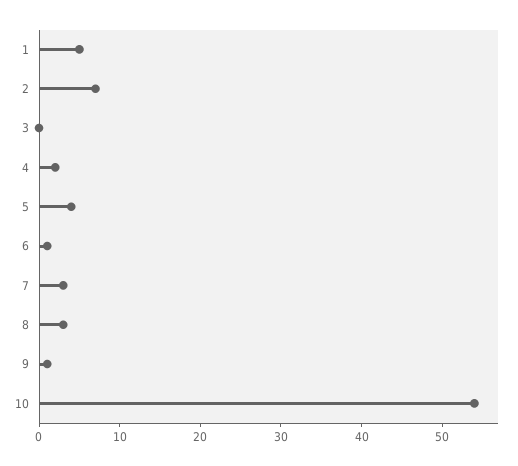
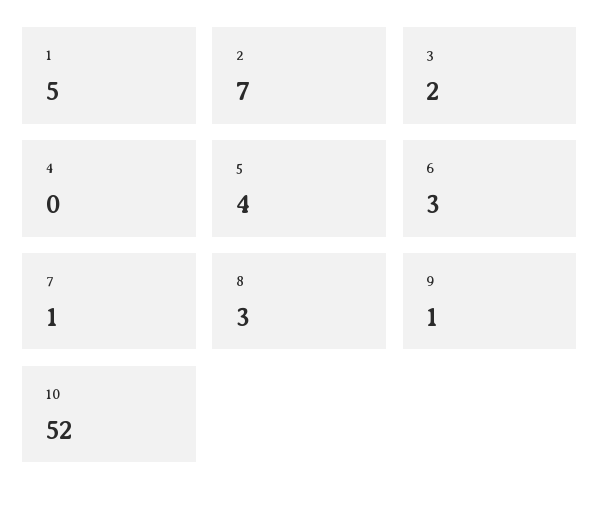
3: 0 -> 2
4: 2 -> 0
6: 1 -> 3
7: 3 -> 1
10: 54 -> 52

